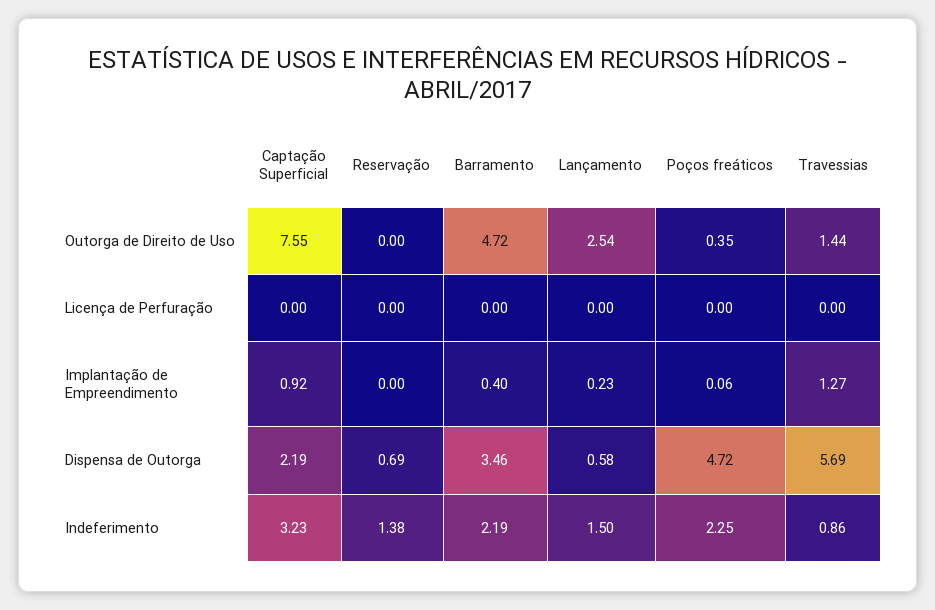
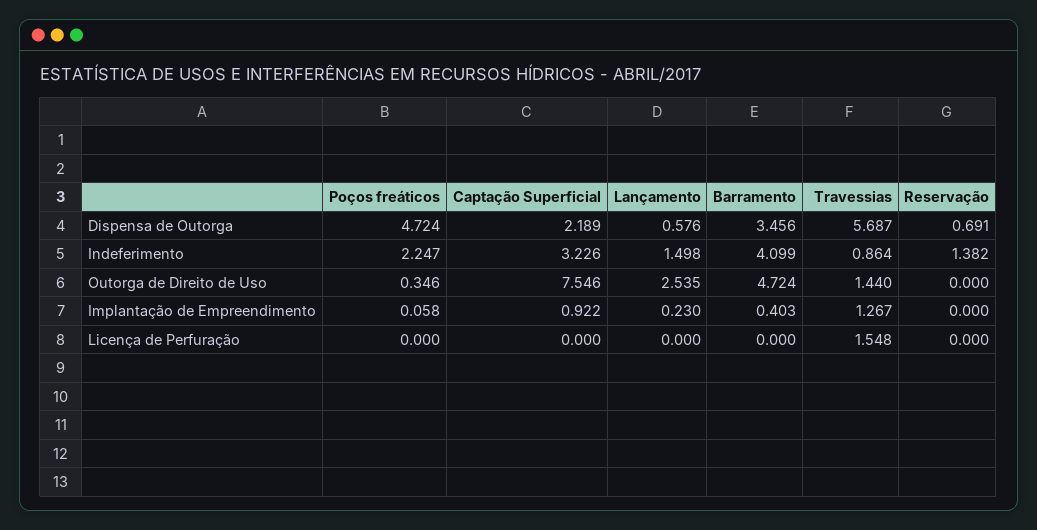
Travessias, Licença de Perfuração: 0 -> 1.548
Barramento, Indeferimento: 2.19 -> 4.099

